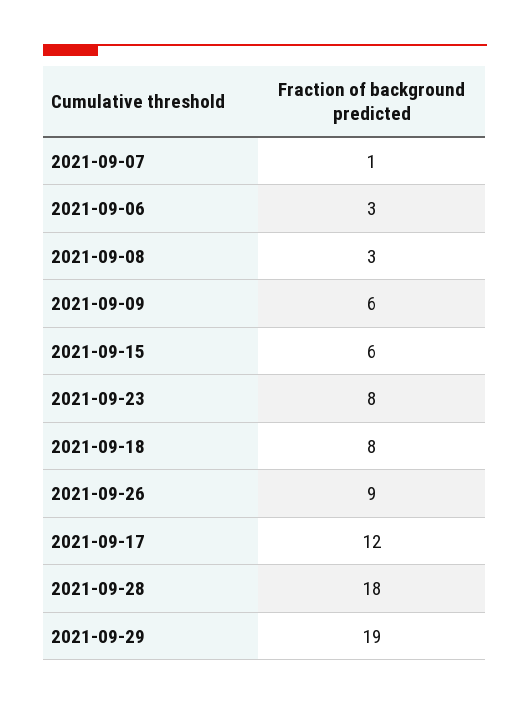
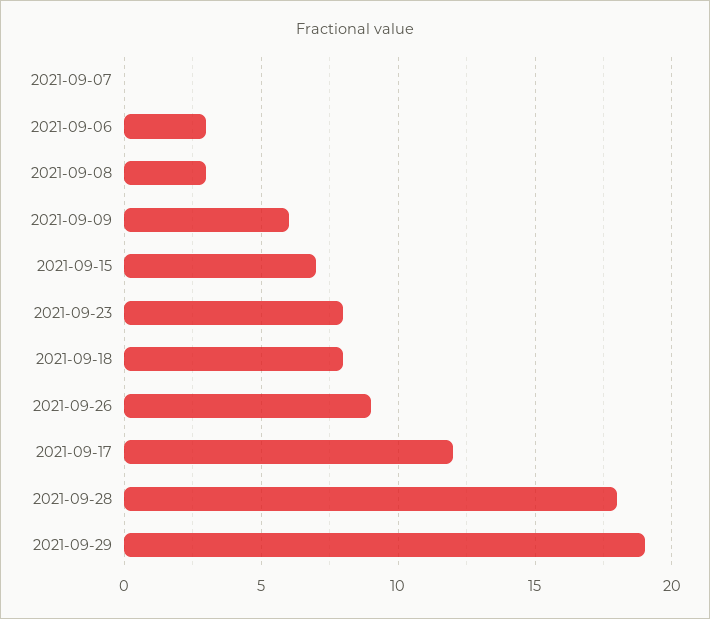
2021-09-07: 1 -> 0
2021-09-15: 6 -> 7

